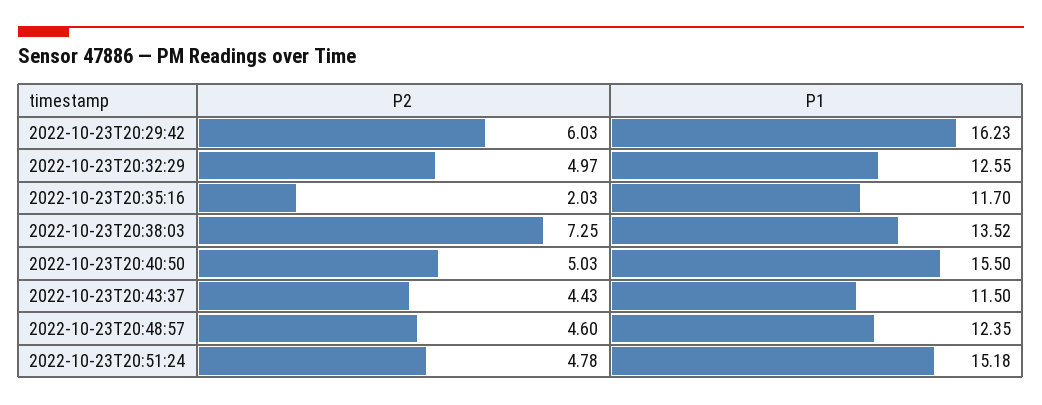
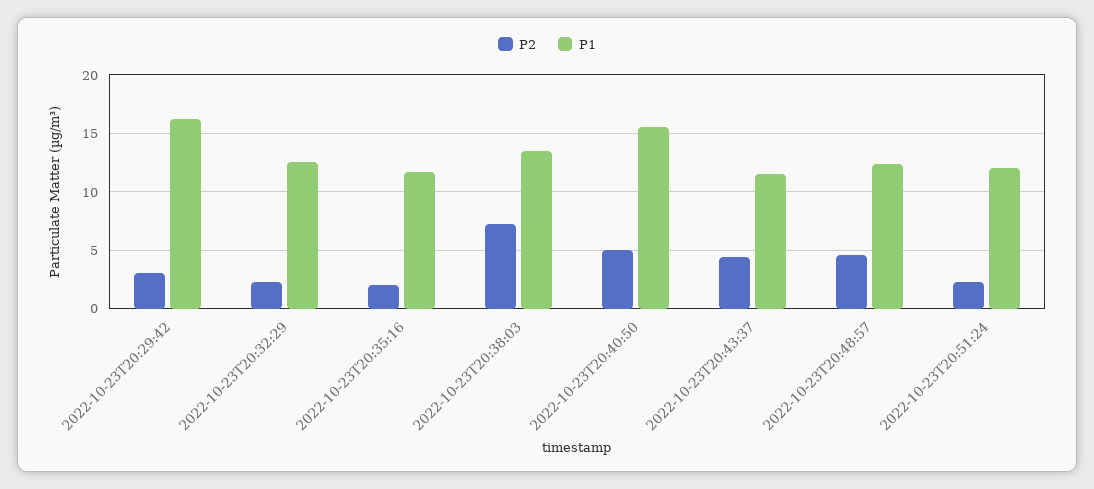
P2, 2022-10-23T20:29:42: 6.03 -> 3
P2, 2022-10-23T20:32:29: 4.97 -> 2
P2, 2022-10-23T20:51:24: 4.78 -> 2
P1, 2022-10-23T20:51:24: 15.18 -> 12

